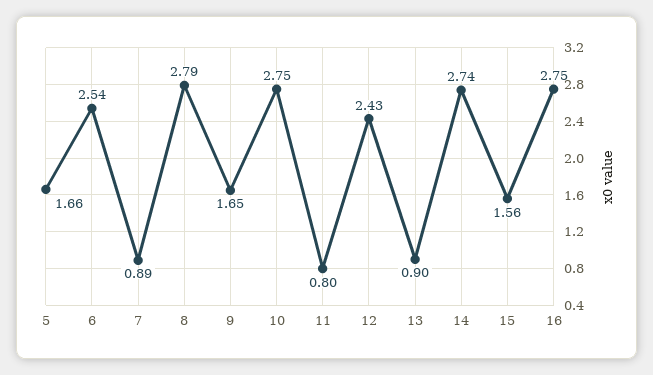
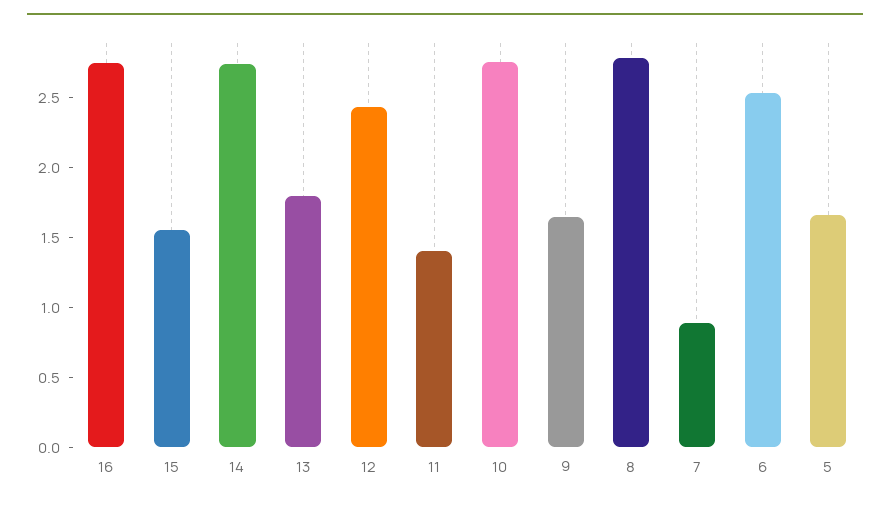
11: 0.8 -> 1.4
13: 0.9 -> 1.8

